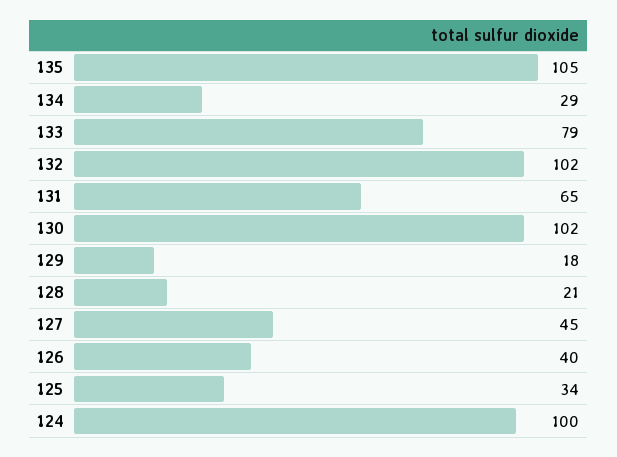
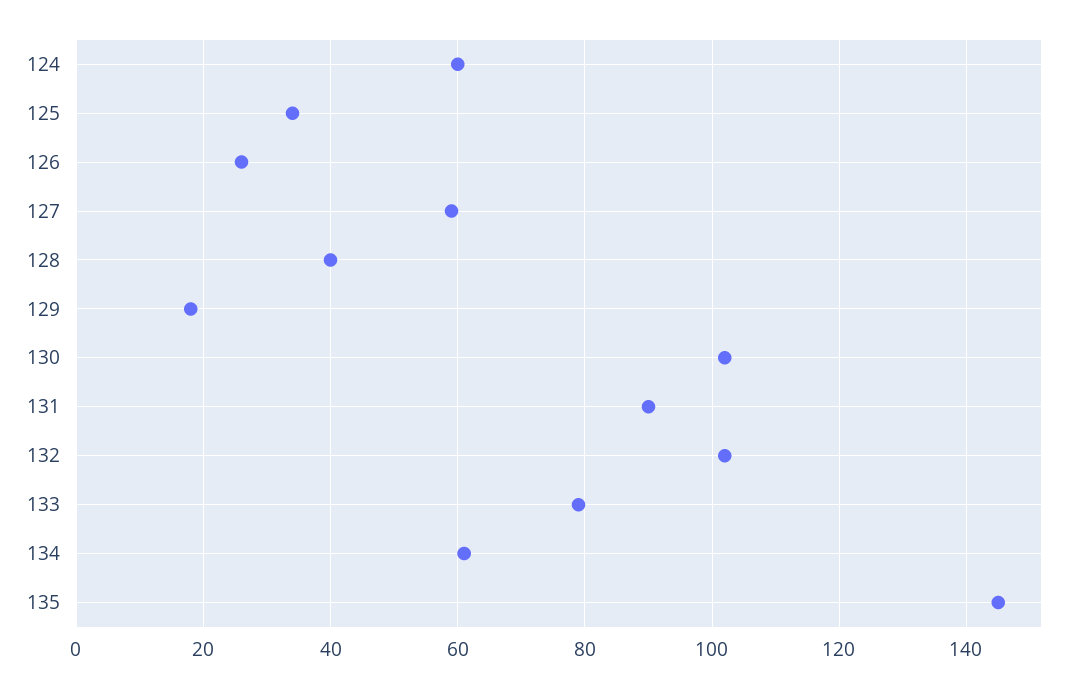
135: 105 -> 145
134: 29 -> 60
131: 65 -> 90
128: 21 -> 40
127: 45 -> 60
126: 40 -> 25
124: 100 -> 60

